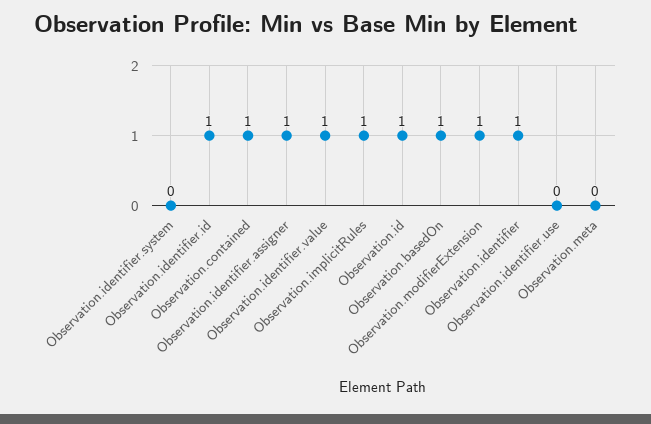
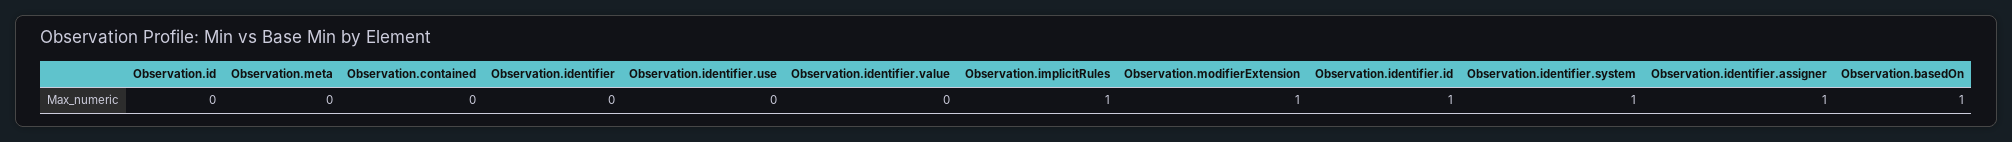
Observation.identifier.system: 0 -> 1
Observation.contained: 1 -> 0
Observation.identifier.value: 1 -> 0
Observation.id: 1 -> 0
Observation.identifier: 1 -> 0

